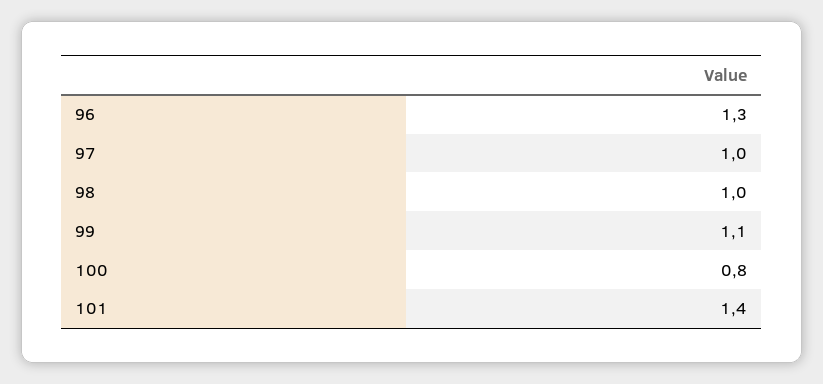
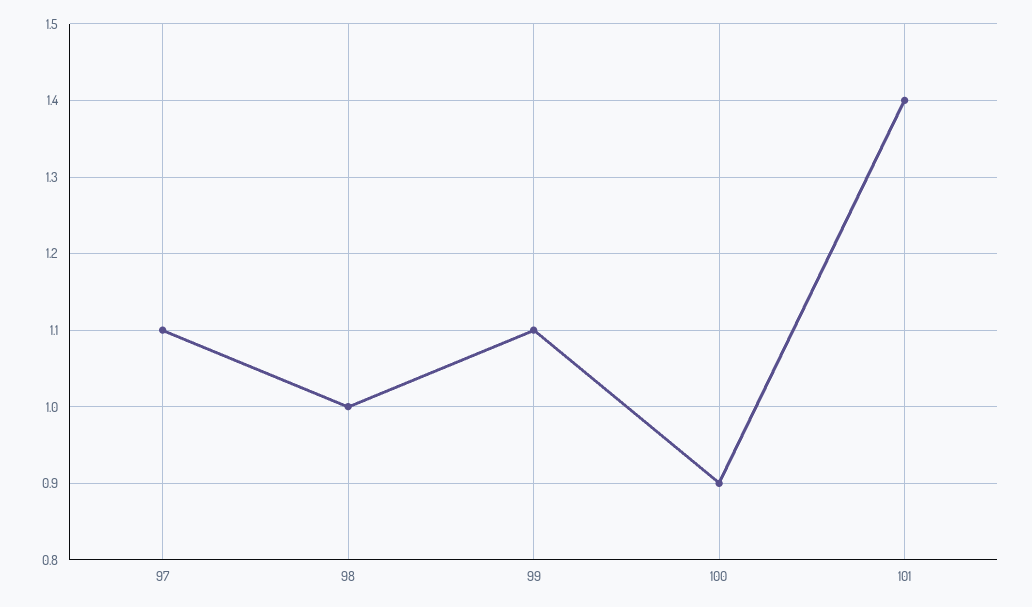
96: 1.3 -> none
97: 1 -> 1.1
100: 0.8 -> 0.9

